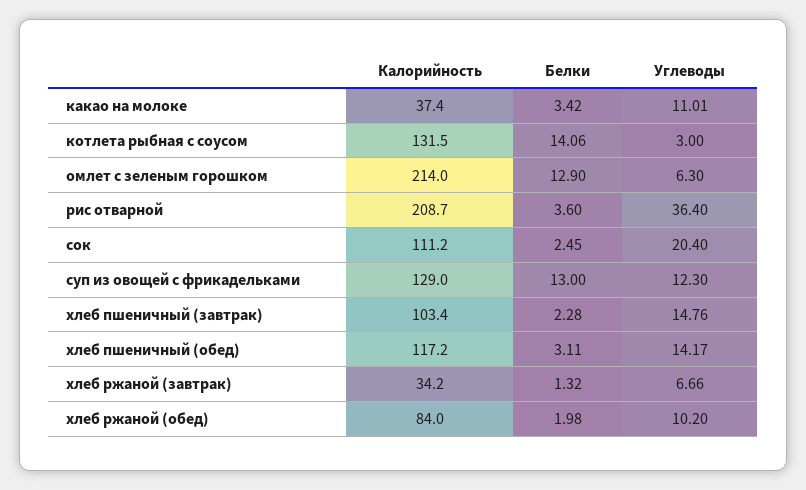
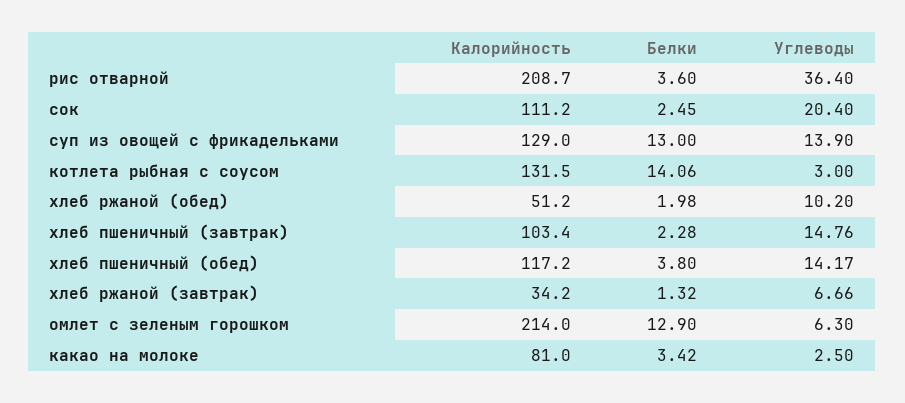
Калорийность, какао на молоке: 37.4 -> 81
Углеводы, какао на молоке: 11.01 -> 2.5
Углеводы, суп из овощей с фрикадельками: 12.3 -> 13.9
Белки, хлеб пшеничный (обед): 3.11 -> 3.8
Калорийность, хлеб ржаной (обед): 84 -> 51.2

